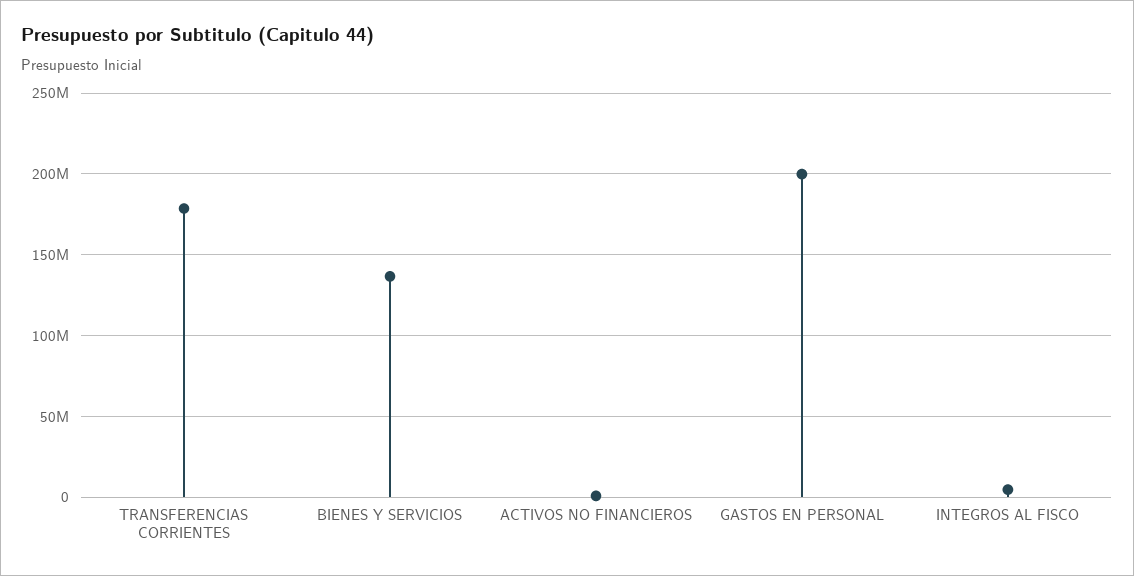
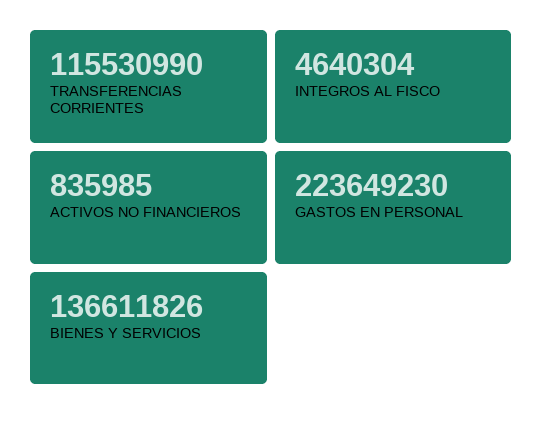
TRANSFERENCIAS CORRIENTES: 180000000 -> 115530990
GASTOS EN PERSONAL: 200000000 -> 223649230

